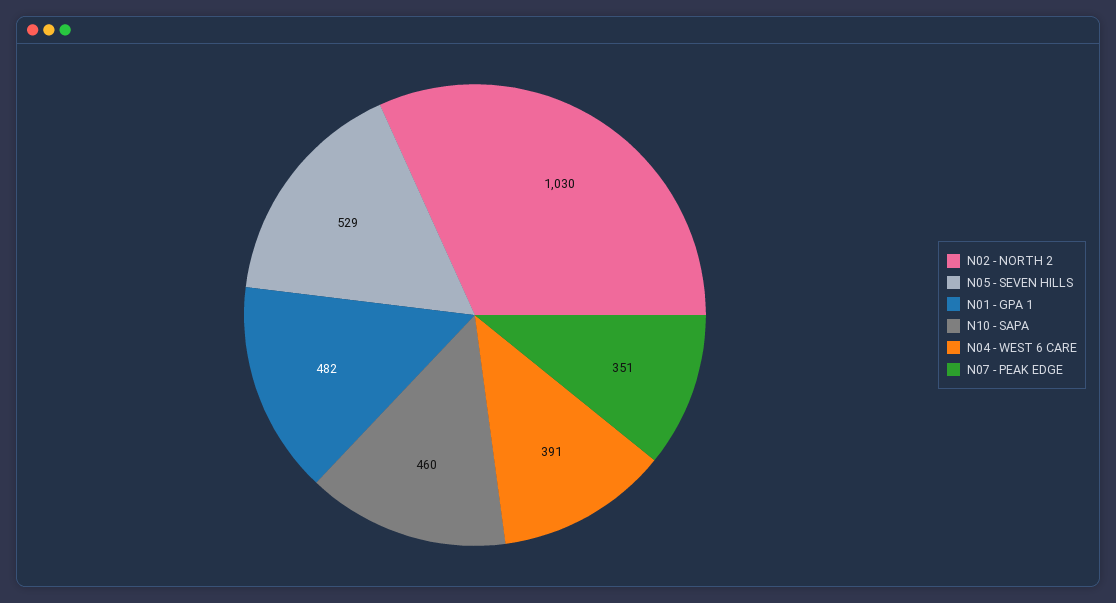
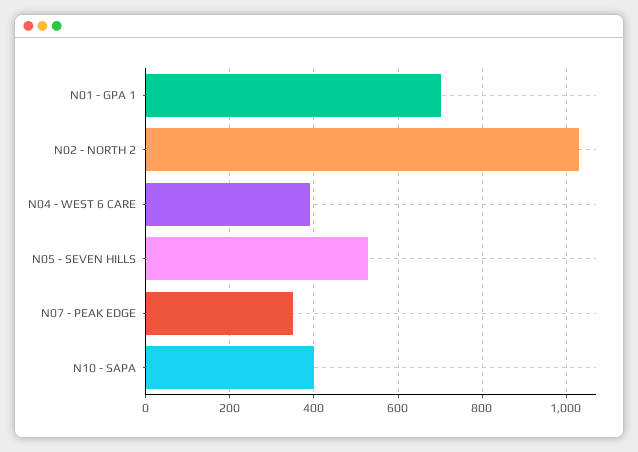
N01 - GPA 1: 482 -> 700
N10 - SAPA: 460 -> 400

